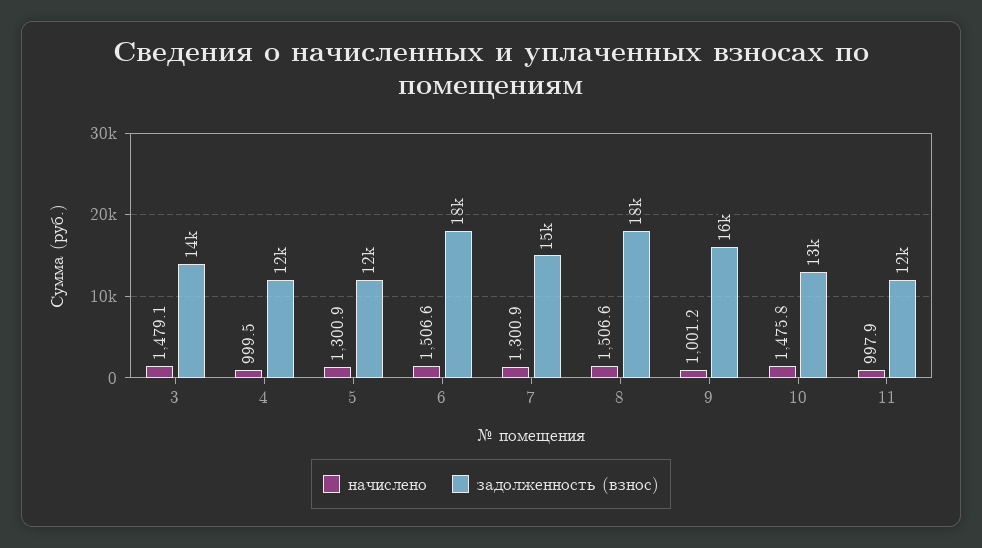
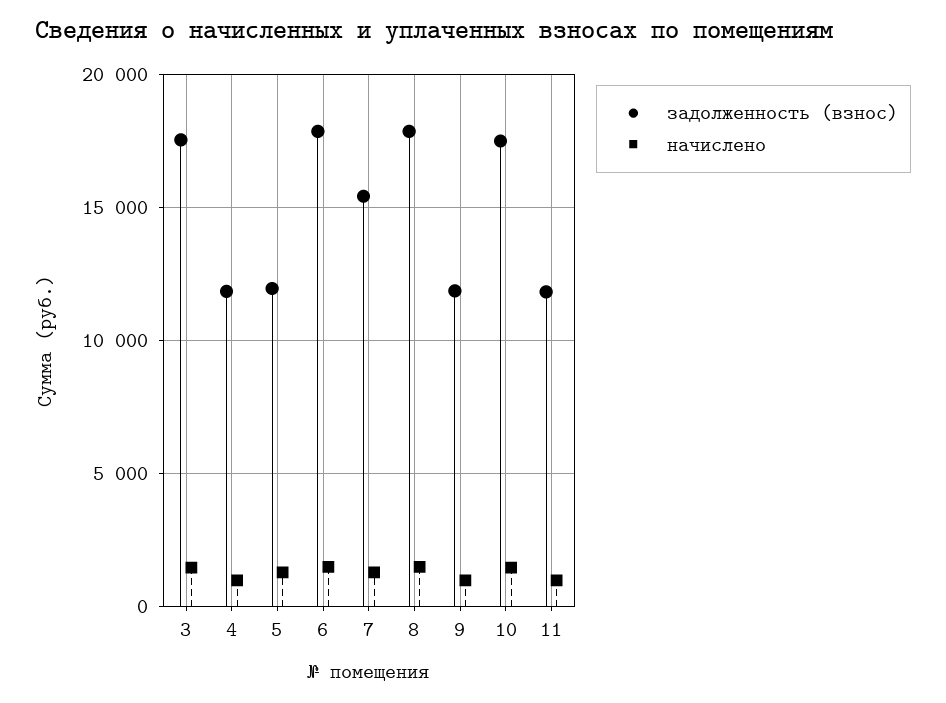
задолженность (взнос), 3: 14000 -> 17500
задолженность (взнос), 9: 16000 -> 12000
задолженность (взнос), 10: 13000 -> 17500

